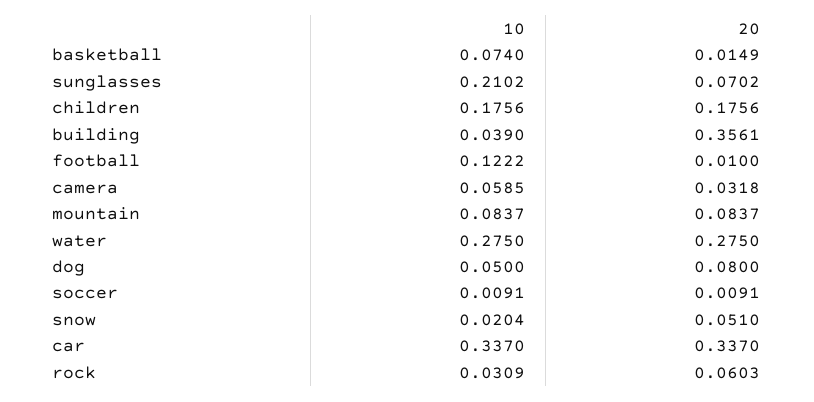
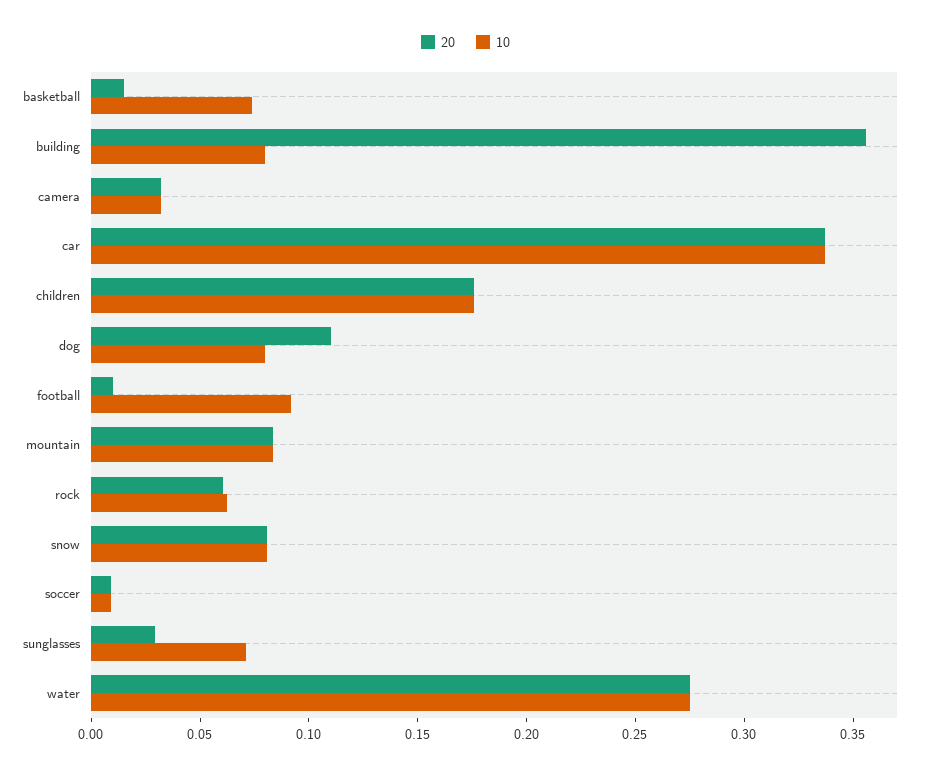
10, sunglasses: 0.2102 -> 0.07
20, sunglasses: 0.0702 -> 0.03
10, building: 0.039 -> 0.08
10, football: 0.1222 -> 0.09
10, camera: 0.0585 -> 0.03
10, dog: 0.05 -> 0.08
20, dog: 0.08 -> 0.11
10, snow: 0.0204 -> 0.08
20, snow: 0.051 -> 0.08
10, rock: 0.0309 -> 0.06

